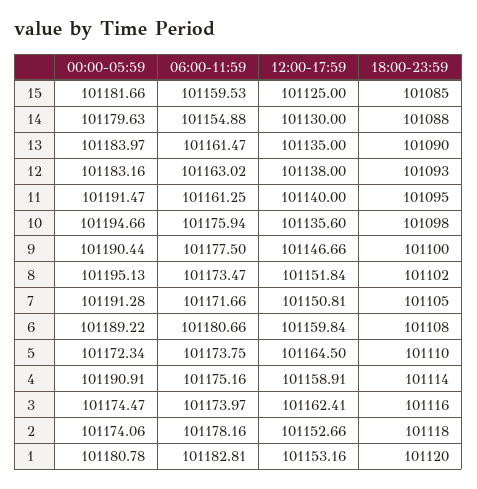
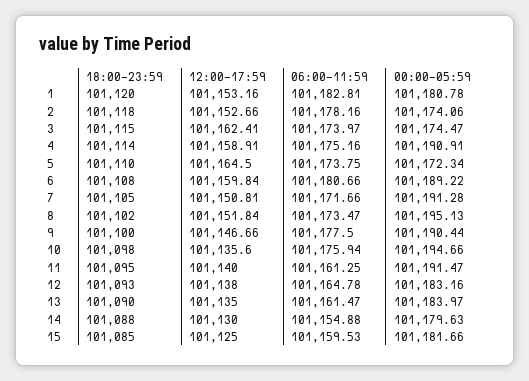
06:00-11:59, 12: 101163.02 -> 101164.78
18:00-23:59, 3: 101116 -> 101115

